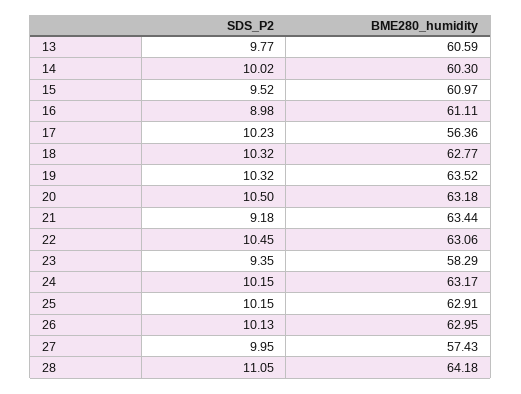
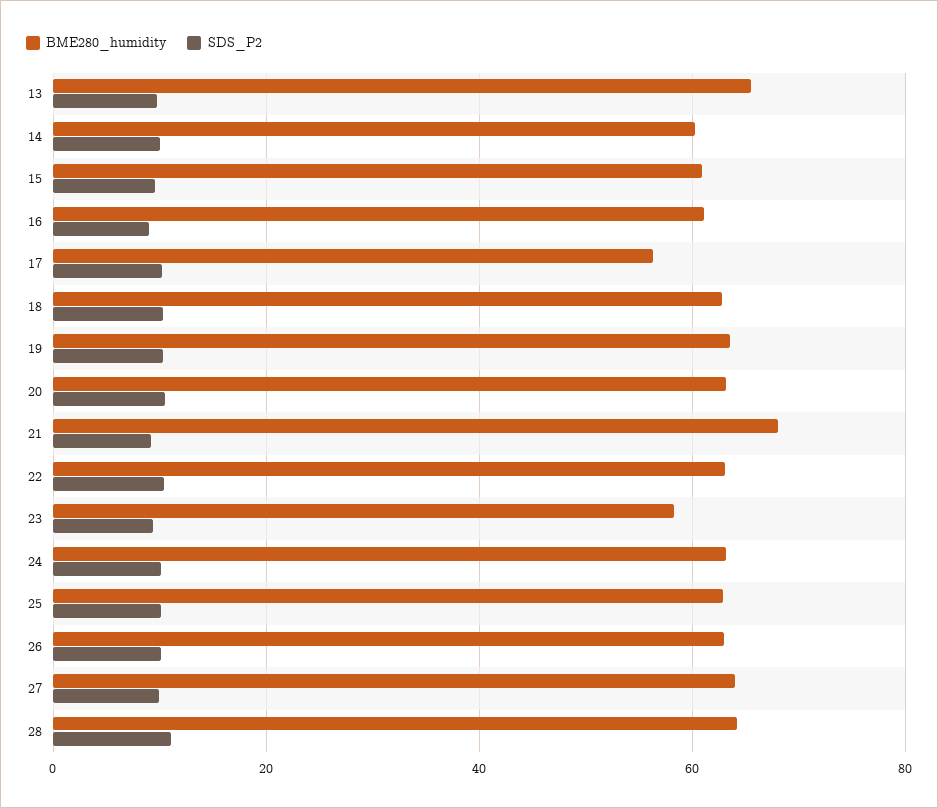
BME280_humidity, 13: 60.59 -> 66
BME280_humidity, 21: 63.44 -> 68
BME280_humidity, 27: 57.43 -> 64

